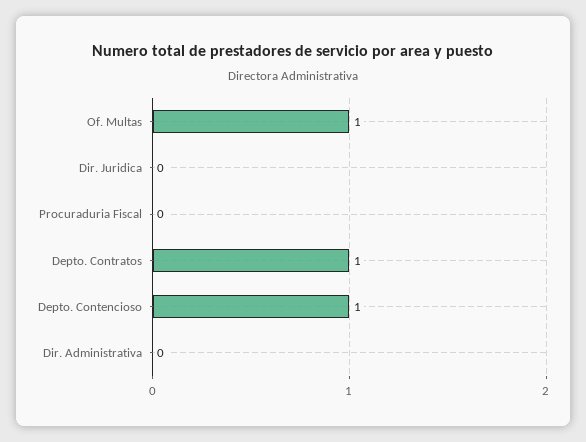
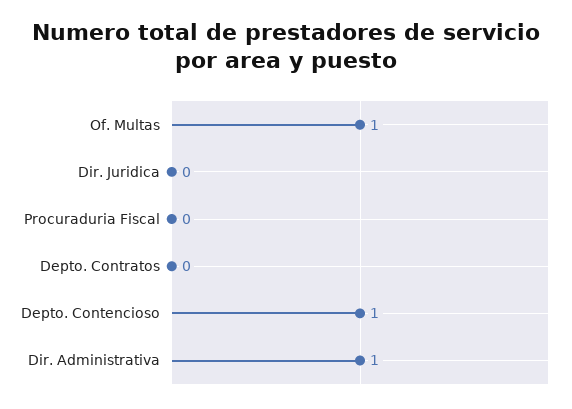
Depto. Contratos: 1 -> 0
Dir. Administrativa: 0 -> 1

